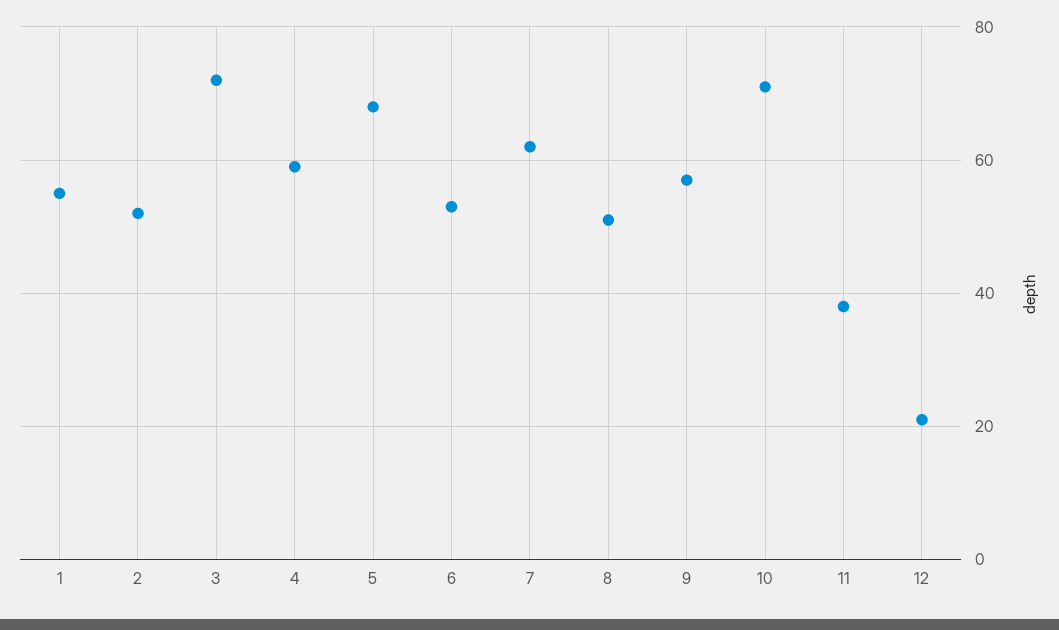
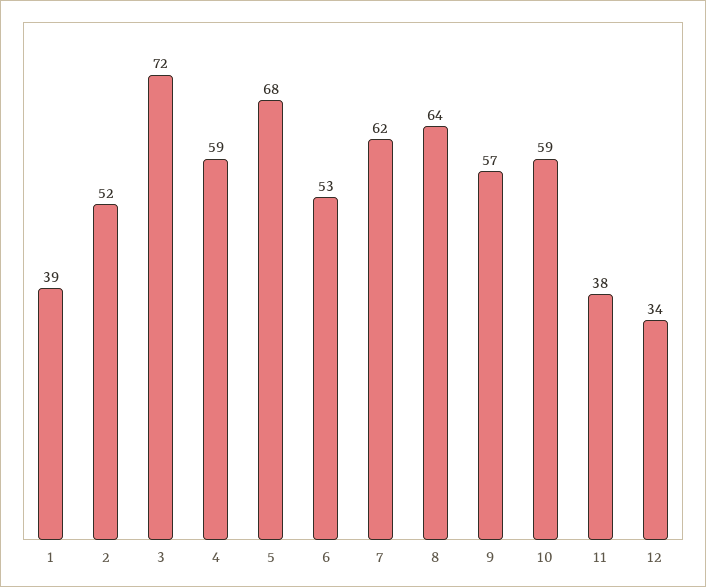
1: 55 -> 39
8: 50 -> 64
10: 70 -> 59
12: 20 -> 34

